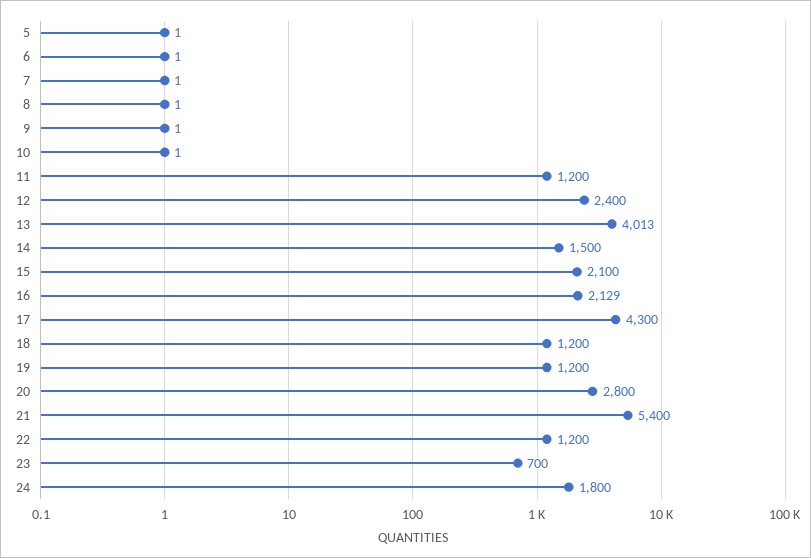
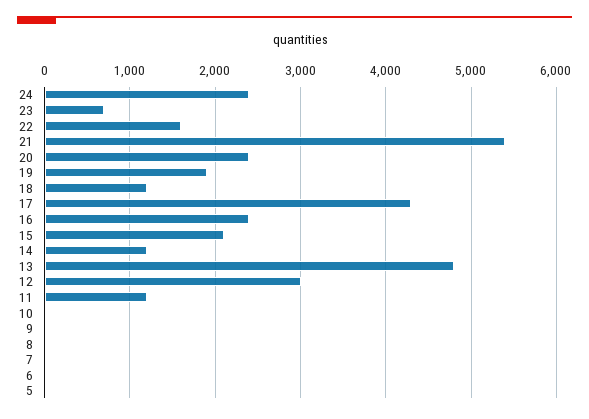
12: 2400 -> 3000
13: 4013 -> 4800
14: 1500 -> 1200
16: 2129 -> 2400
19: 1200 -> 1900
20: 2800 -> 2400
22: 1200 -> 1600
24: 1800 -> 2400

